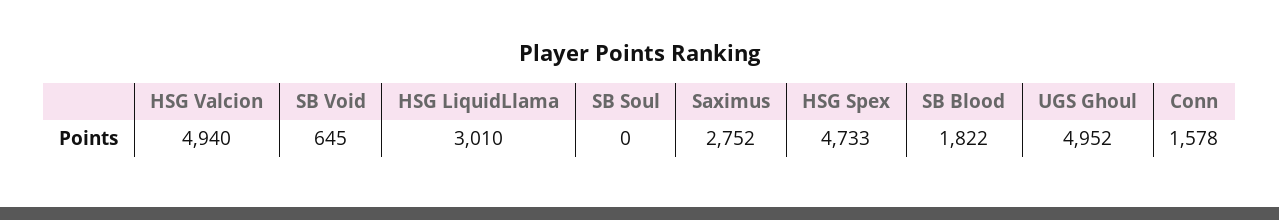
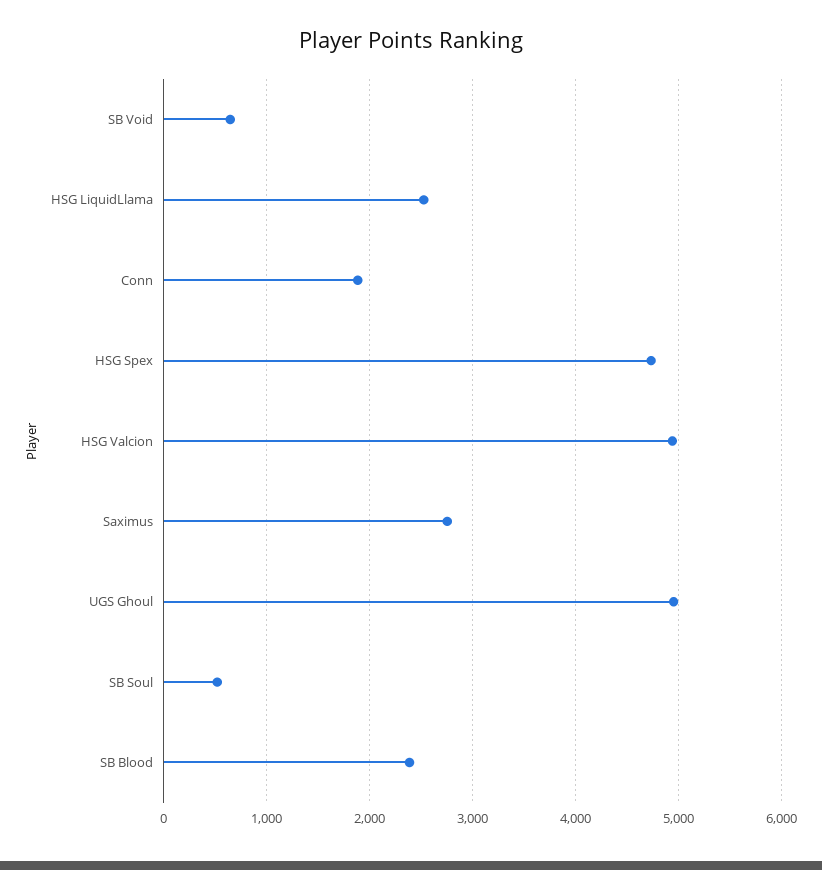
HSG LiquidLlama: 3010 -> 2500
SB Soul: 0 -> 500
SB Blood: 1822 -> 2400
Conn: 1578 -> 1900

